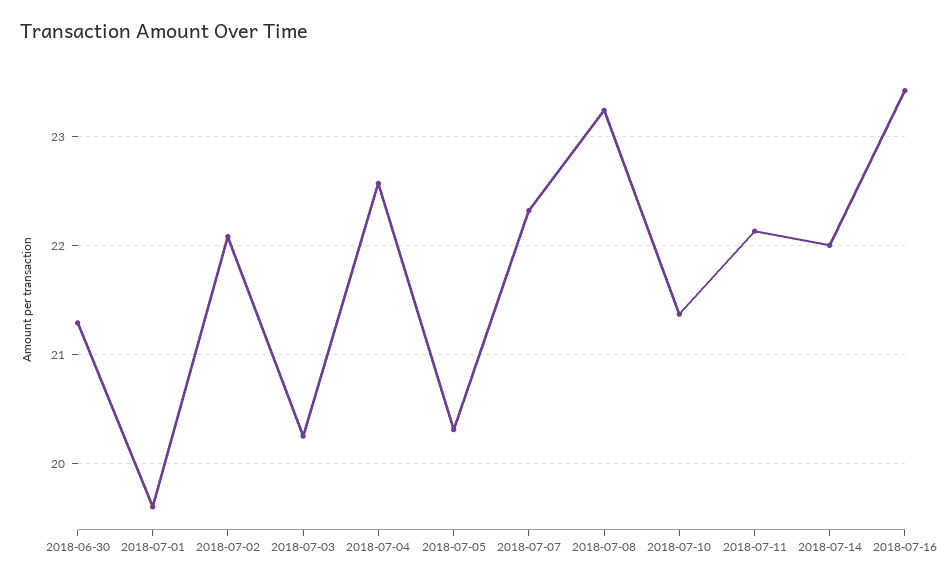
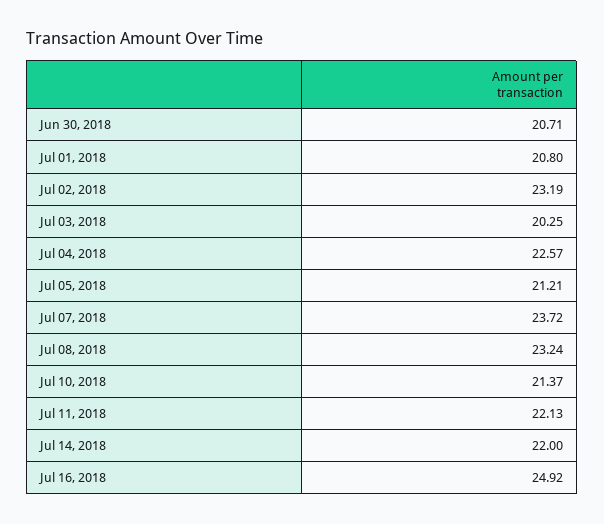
2018-06-30: 21.3 -> 20.71
2018-07-01: 19.6 -> 20.8
2018-07-02: 22.1 -> 23.19
2018-07-05: 20.3 -> 21.21
2018-07-07: 22.3 -> 23.72
2018-07-16: 23.4 -> 24.92

